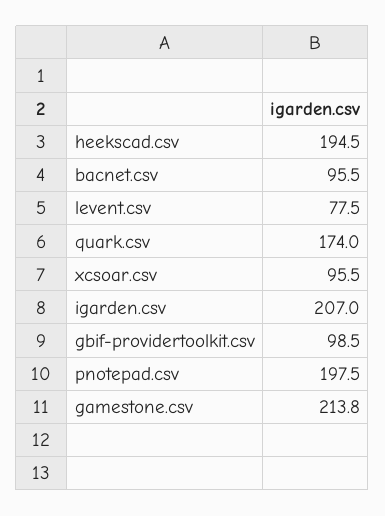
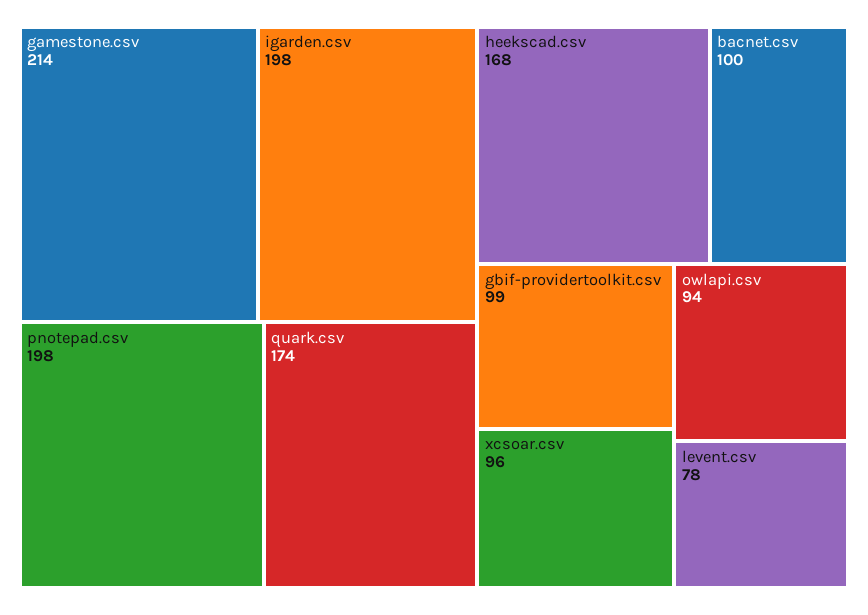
heekscad.csv: 194.5 -> 168
bacnet.csv: 95.5 -> 100
igarden.csv: 207 -> 198
owlapi.csv: none -> 94

